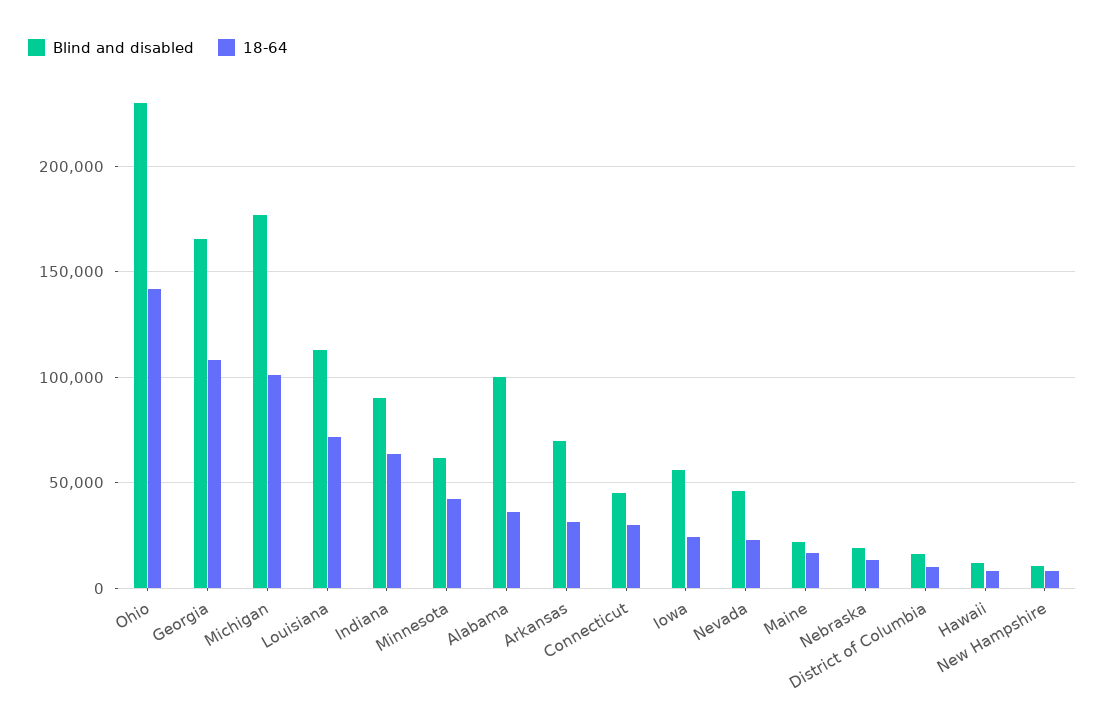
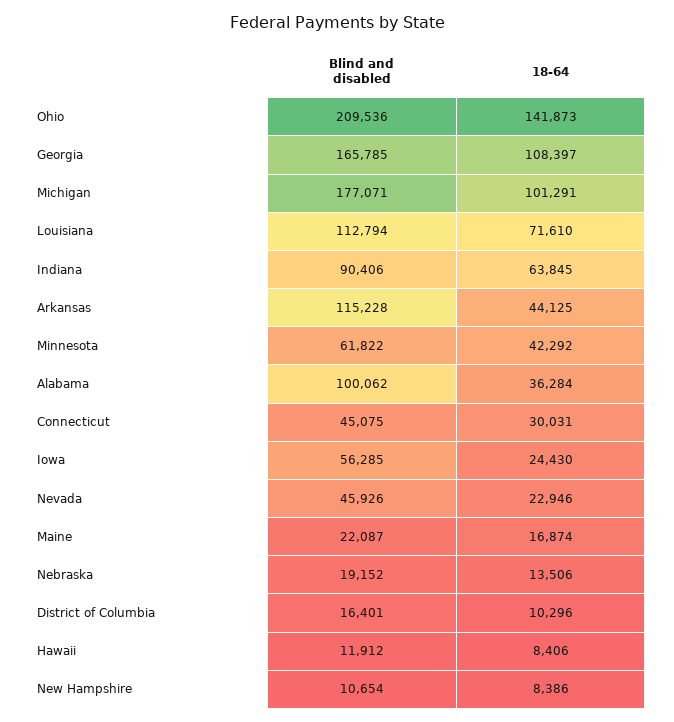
Blind and disabled, Ohio: 230000 -> 209536
Blind and disabled, Arkansas: 70000 -> 115228
18-64, Arkansas: 30000 -> 44125

